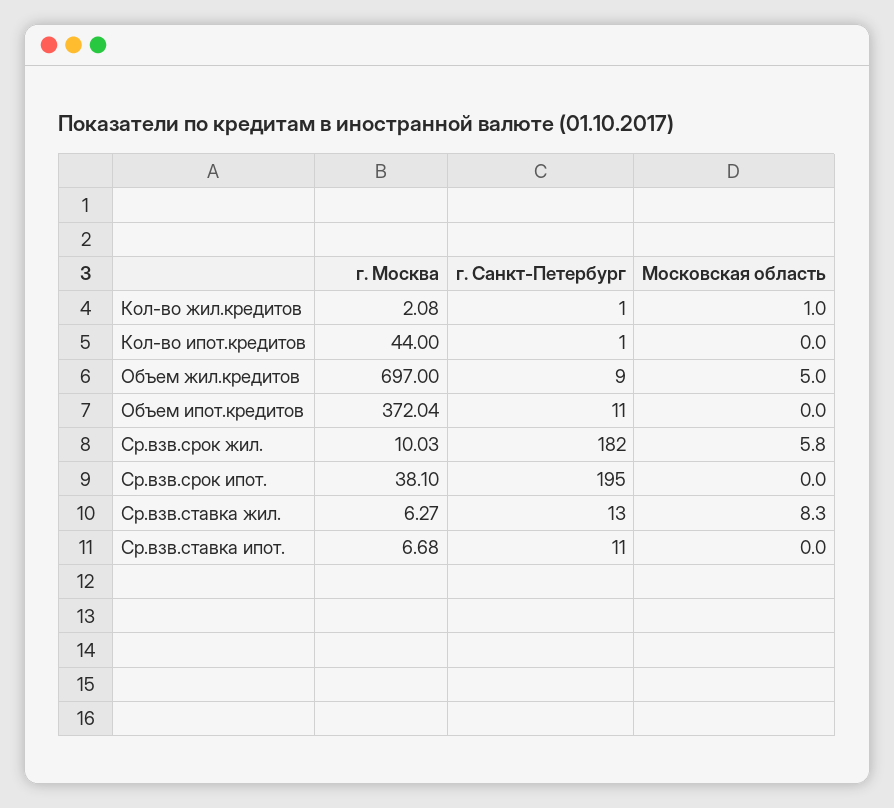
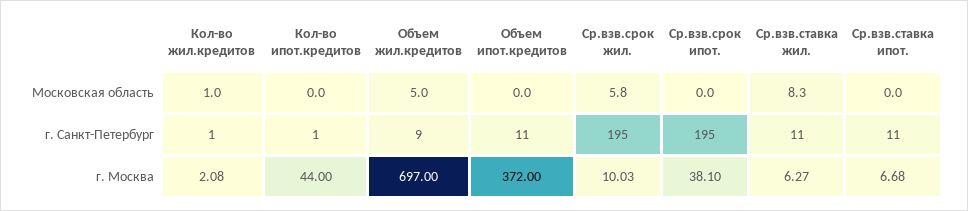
г. Москва, Объем ипот.кредитов: 372.04 -> 372
г. Санкт-Петербург, Ср.взв.срок жил.: 182 -> 195
г. Санкт-Петербург, Ср.взв.ставка жил.: 13 -> 11

